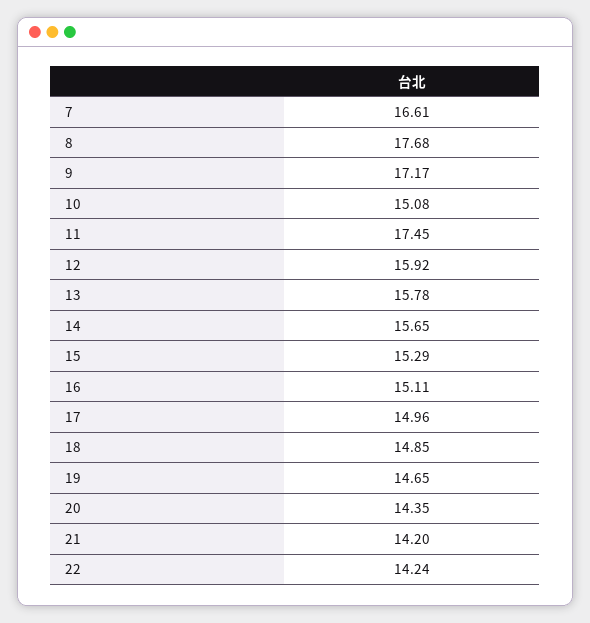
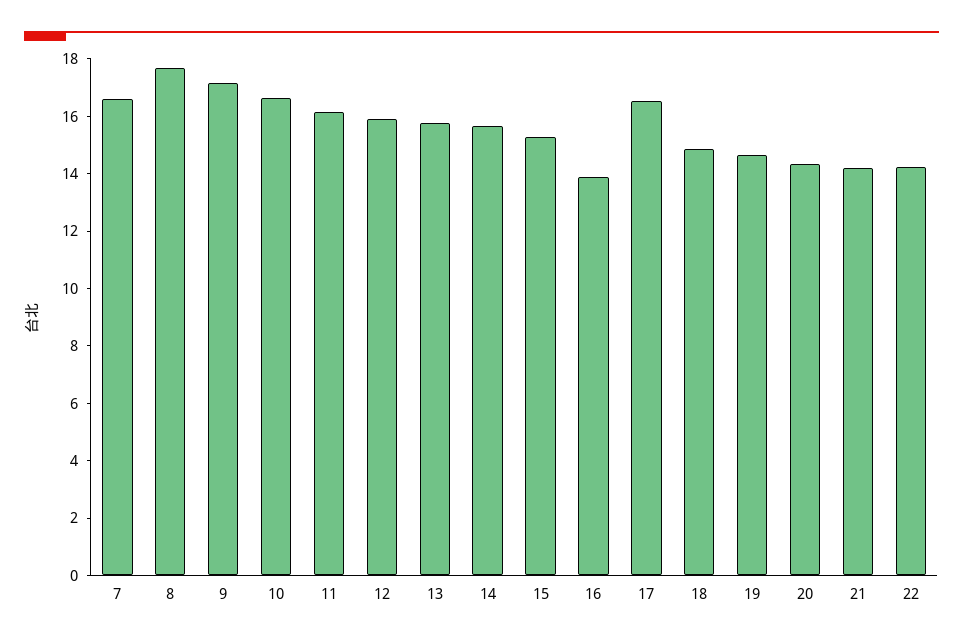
10: 15.08 -> 16.5
11: 17.45 -> 16
16: 15.11 -> 14
17: 14.96 -> 16.5

